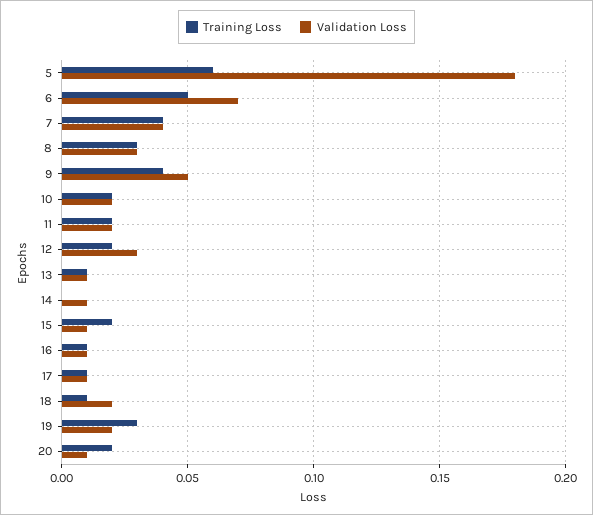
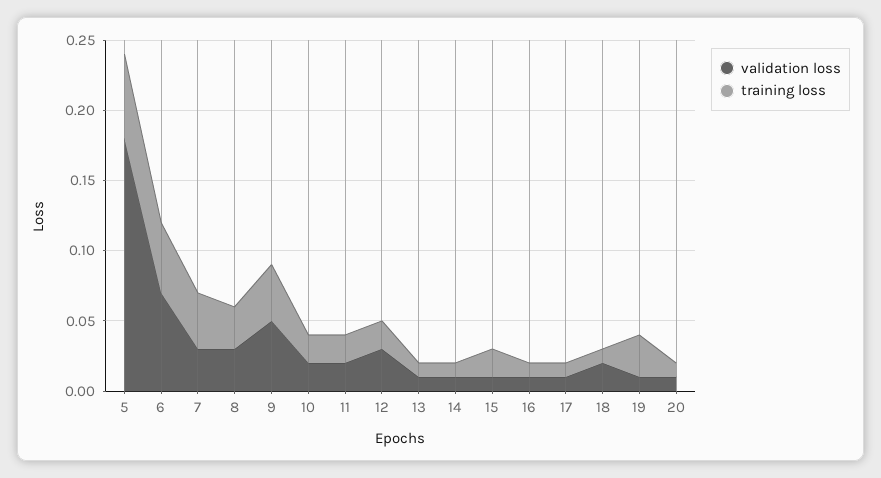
Validation Loss, 7: 0.04 -> 0.03
Training Loss, 14: 0 -> 0.01
Validation Loss, 19: 0.02 -> 0.01
Training Loss, 20: 0.02 -> 0.01

